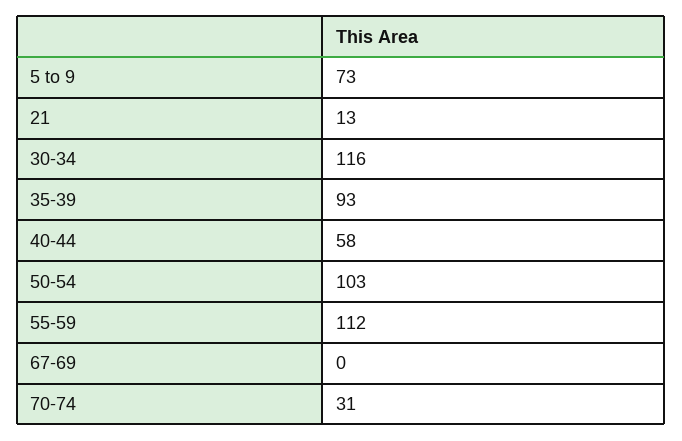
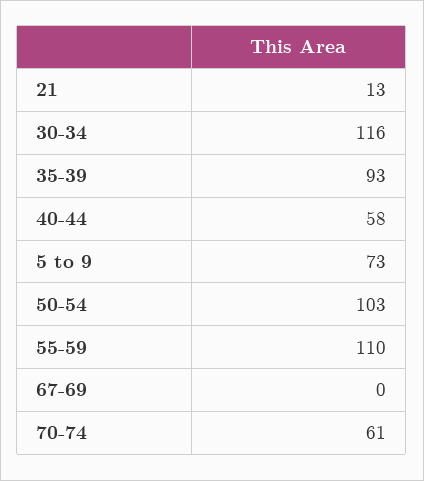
55-59: 112 -> 110
70-74: 31 -> 61

